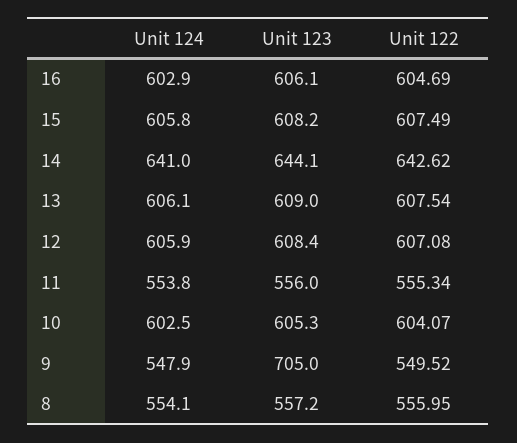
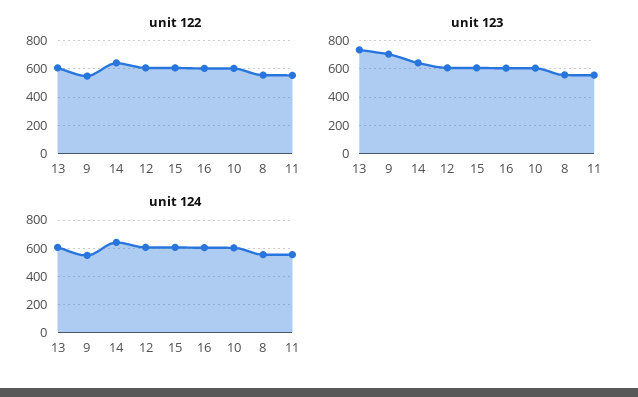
Unit 123, 13: 609 -> 750

